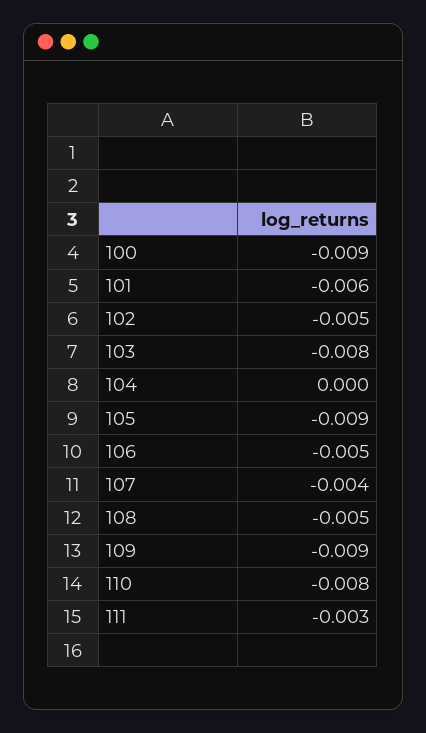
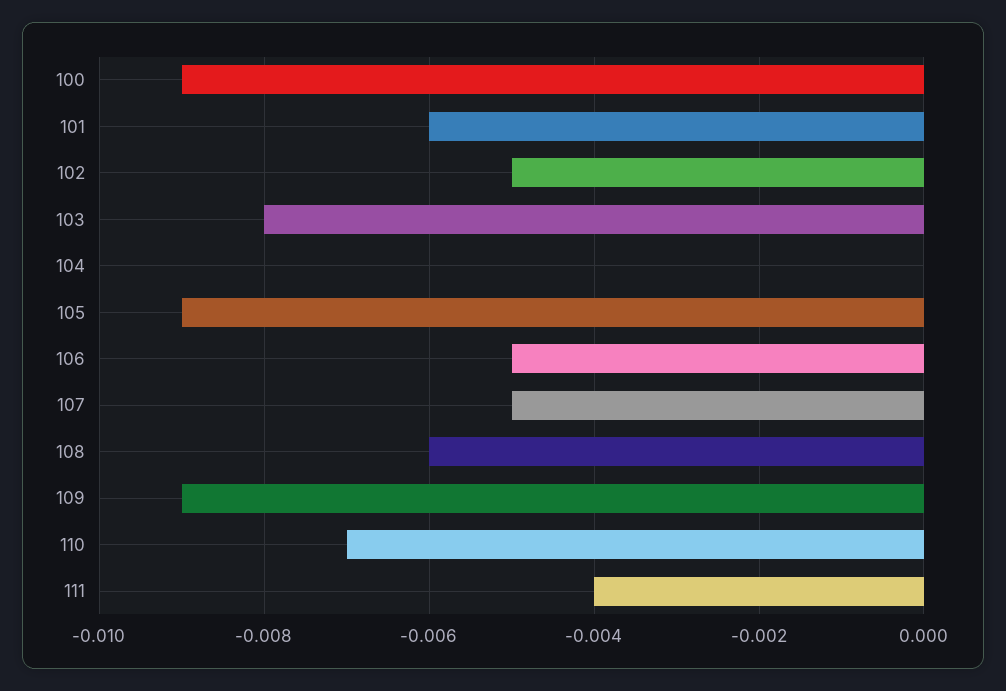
107: -0.004 -> -0.005
108: -0.005 -> -0.006
110: -0.008 -> -0.007
111: -0.003 -> -0.004

